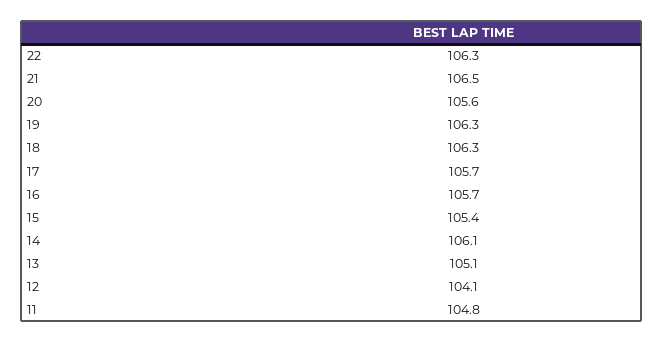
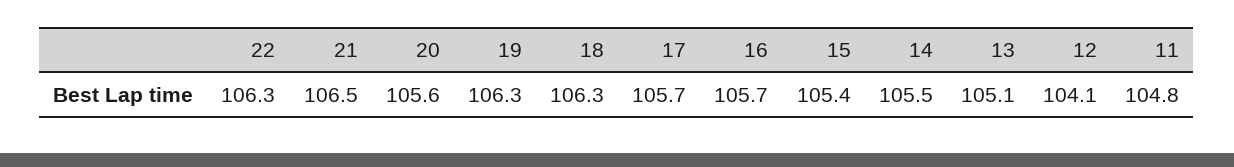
14: 106.1 -> 105.5

